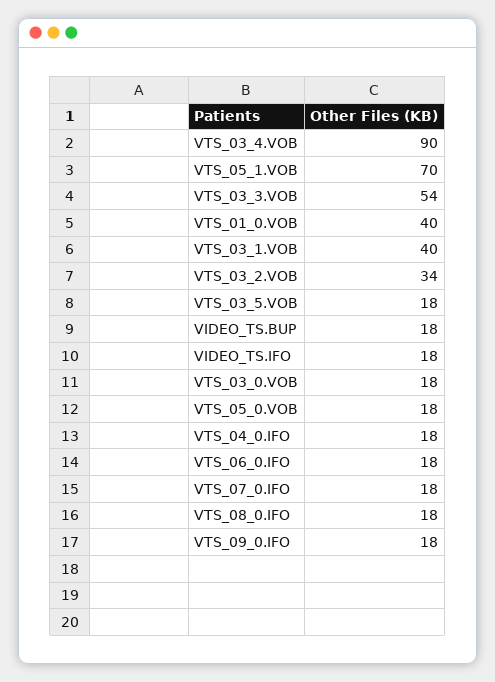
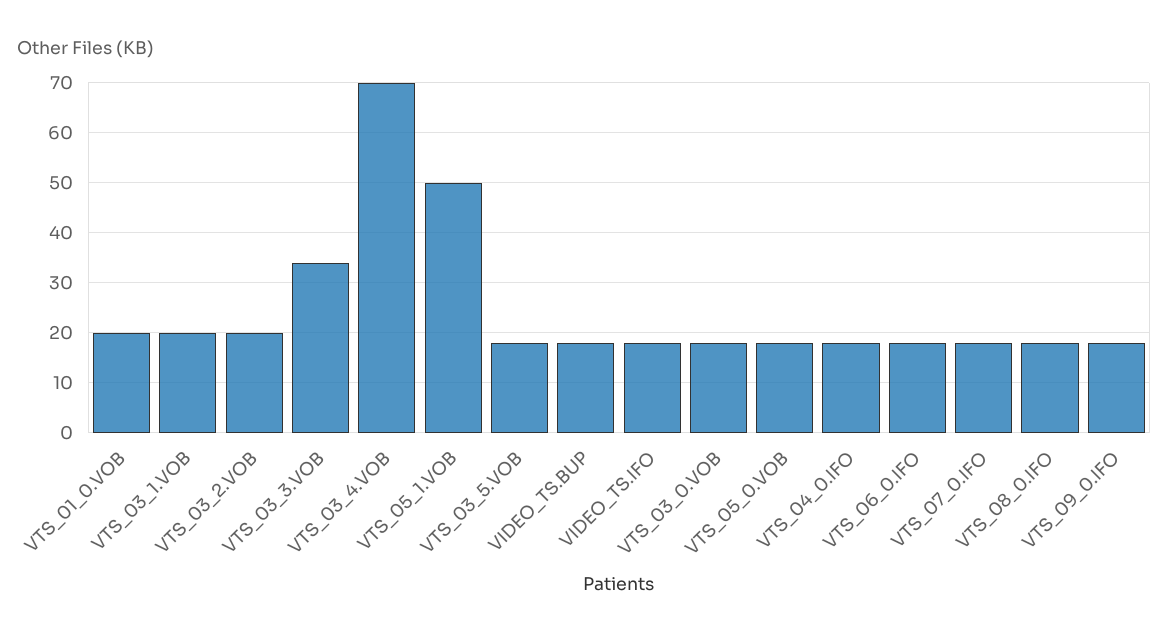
VTS_03_4.VOB: 90 -> 70
VTS_05_1.VOB: 70 -> 50
VTS_03_3.VOB: 54 -> 35
VTS_01_0.VOB: 40 -> 20
VTS_03_1.VOB: 40 -> 20
VTS_03_2.VOB: 34 -> 20

